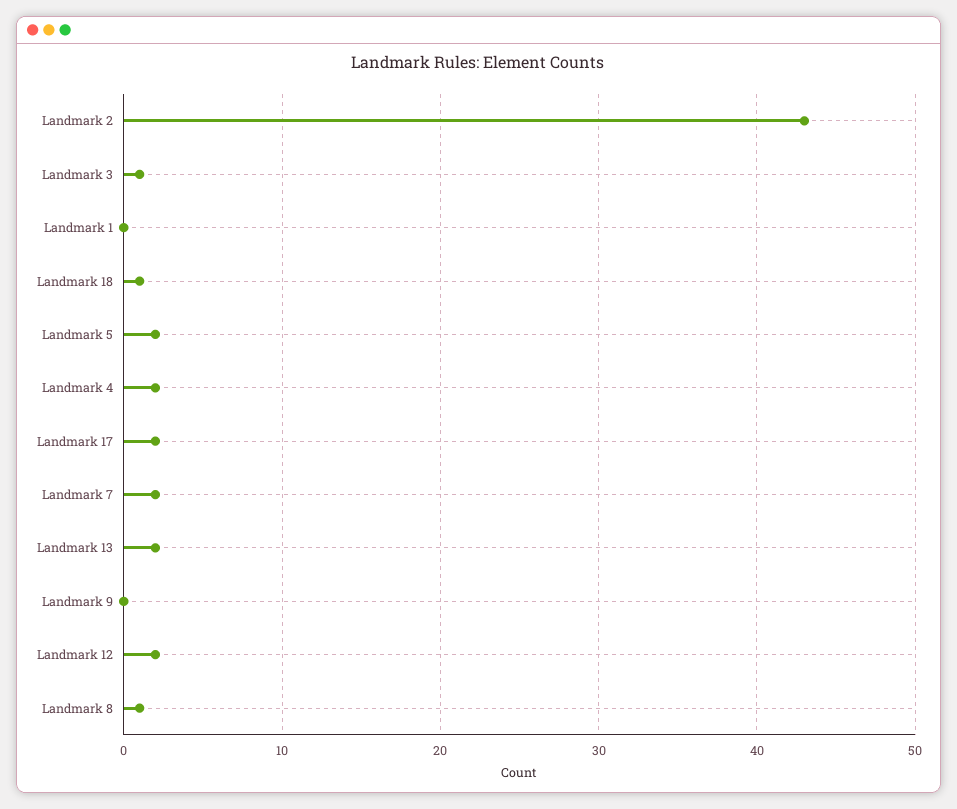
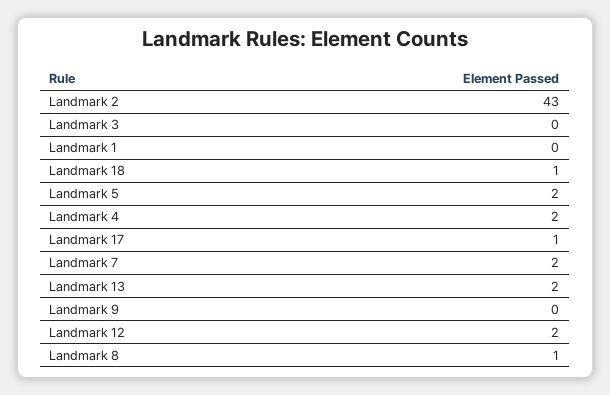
Landmark 3: 1 -> 0
Landmark 17: 2 -> 1

